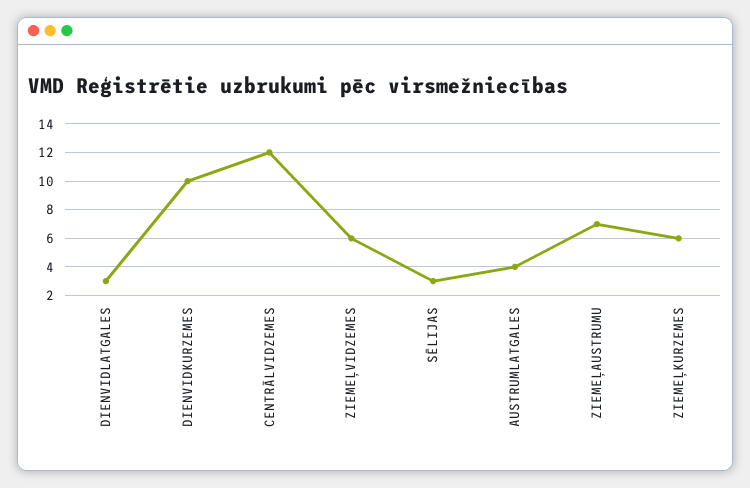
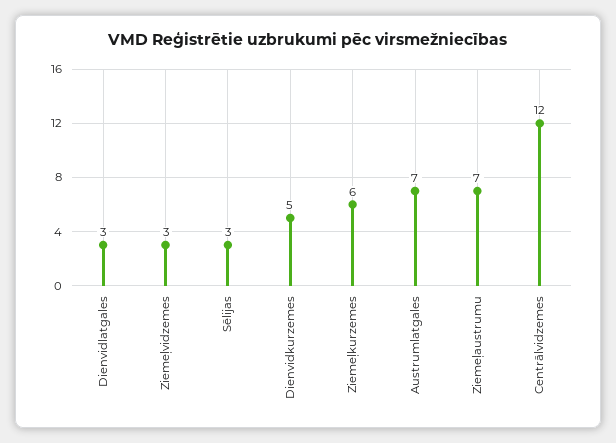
DIENVIDKURZEMES: 10 -> 5
ZIEMEĻVIDZEMES: 6 -> 3
AUSTRUMLATGALES: 4 -> 7

